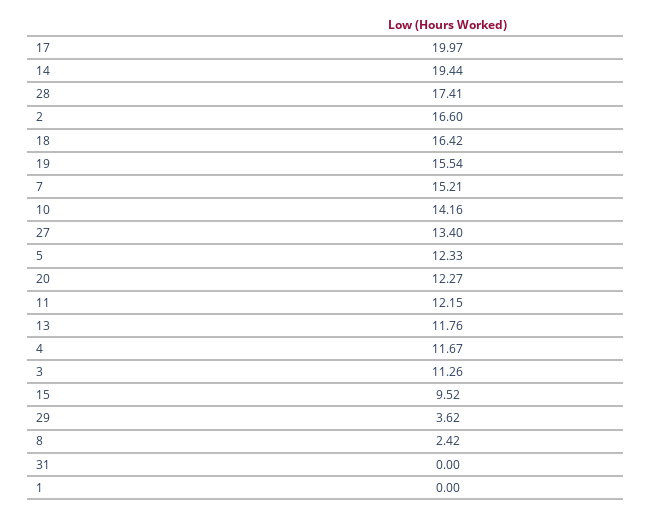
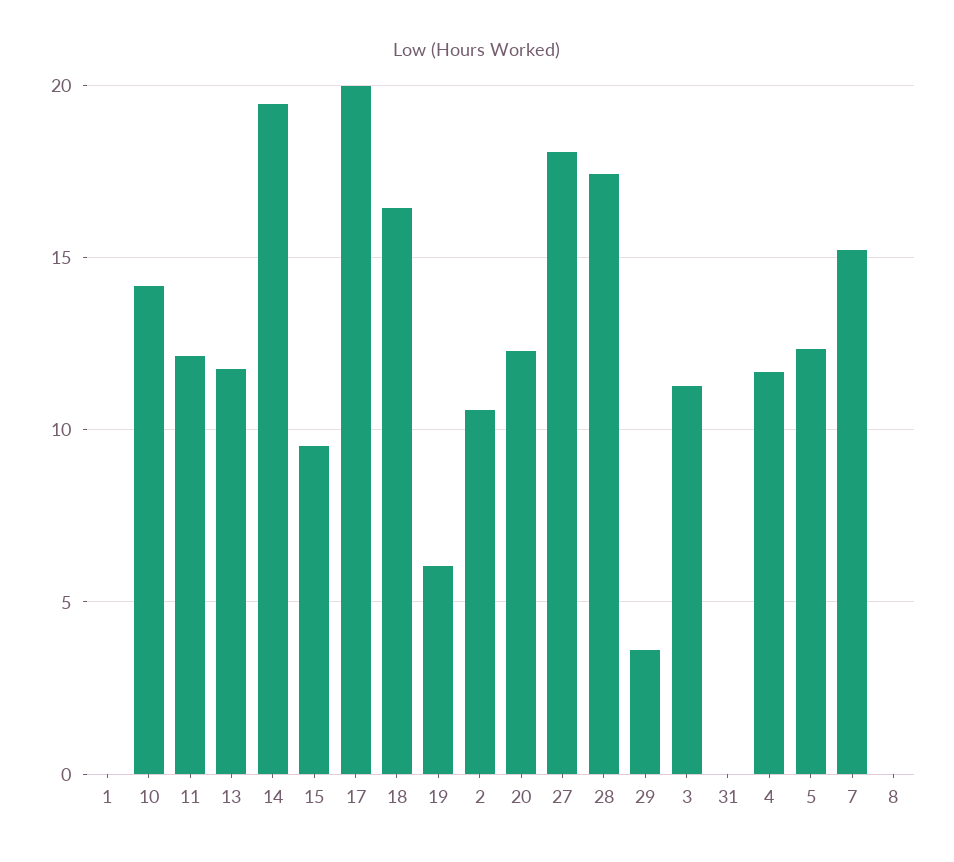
2: 16.6 -> 10.5
19: 15.54 -> 6
27: 13.4 -> 18
8: 2.42 -> 0

